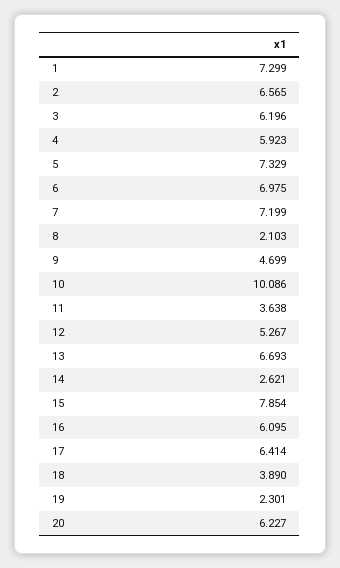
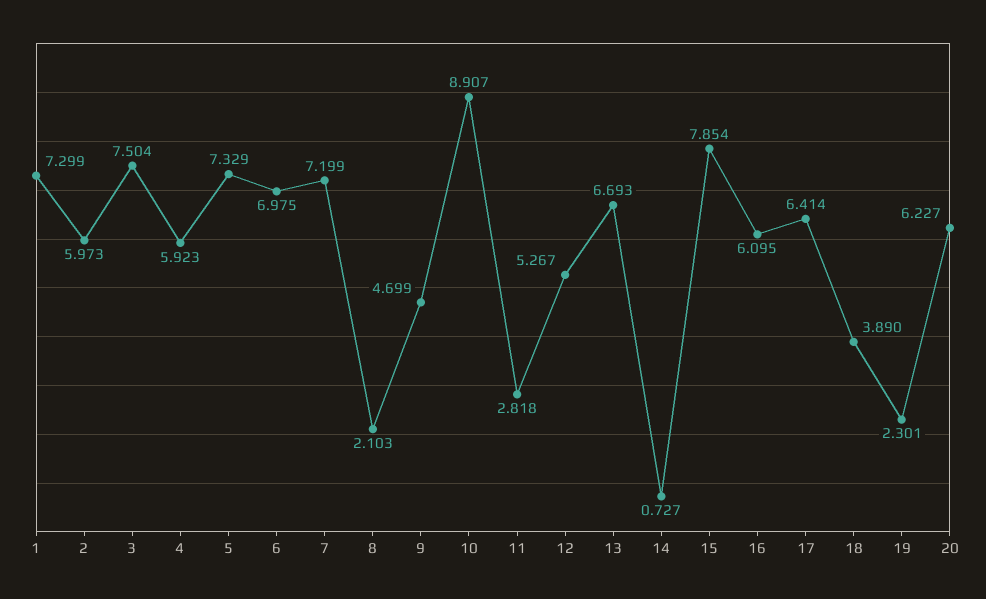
2: 6.565 -> 5.973
3: 6.196 -> 7.504
10: 10.086 -> 8.907
11: 3.638 -> 2.818
14: 2.621 -> 0.727

